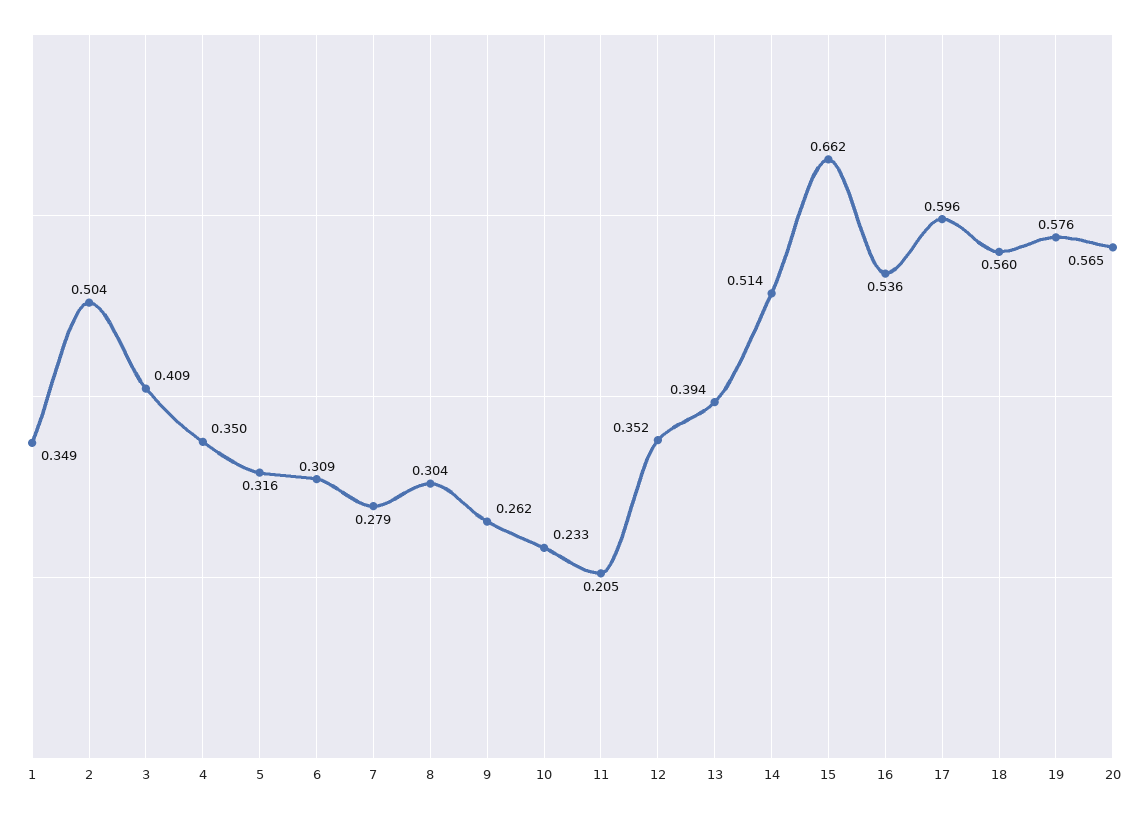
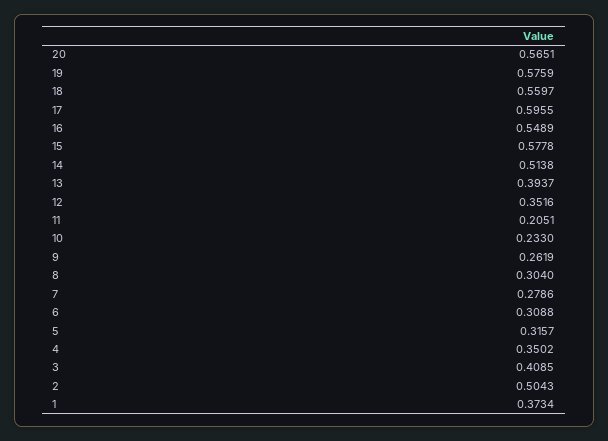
1: 0.349 -> 0.3734
15: 0.662 -> 0.5778
16: 0.536 -> 0.5489

